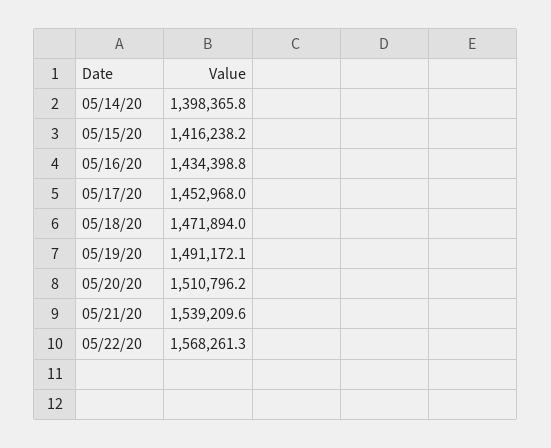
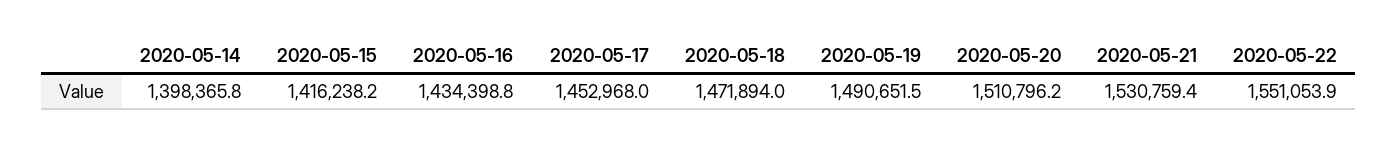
05/19/20: 1491172.1 -> 1490651.5
05/21/20: 1539209.6 -> 1530759.4
05/22/20: 1568261.3 -> 1551053.9

